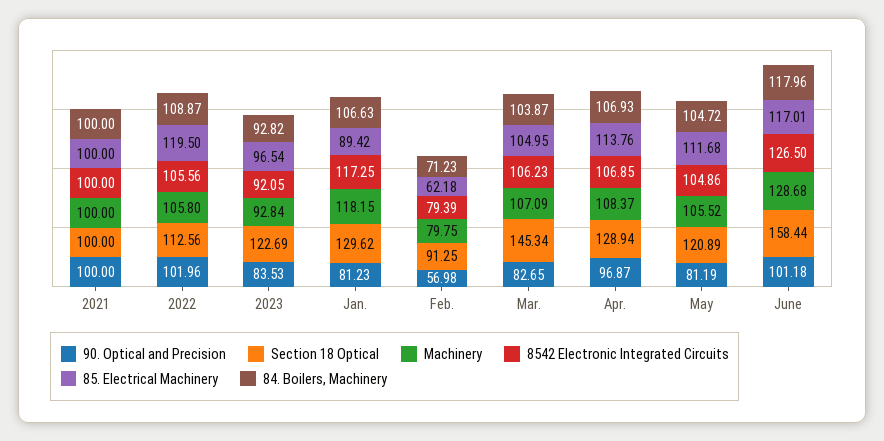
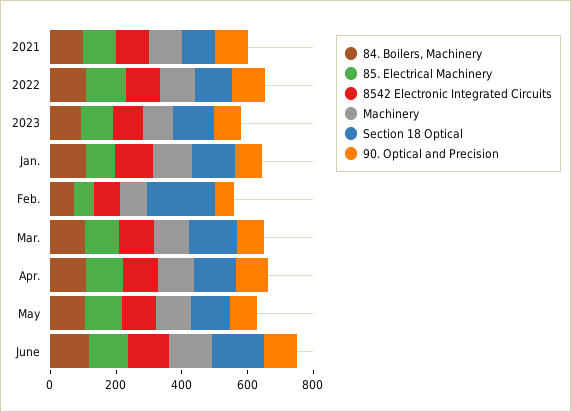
Section 18 Optical, Feb.: 91.25 -> 200

